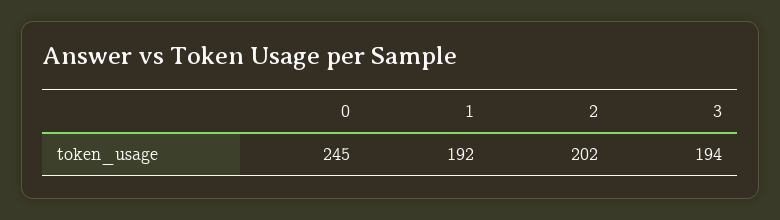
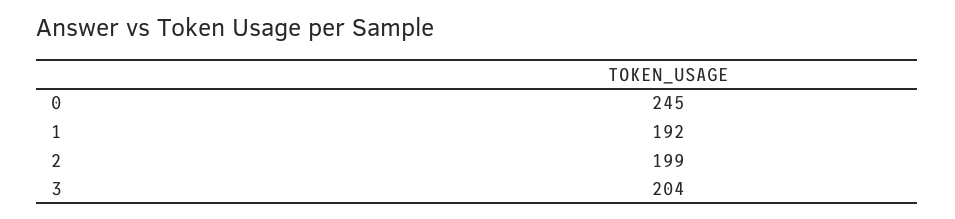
2: 202 -> 199
3: 194 -> 204

